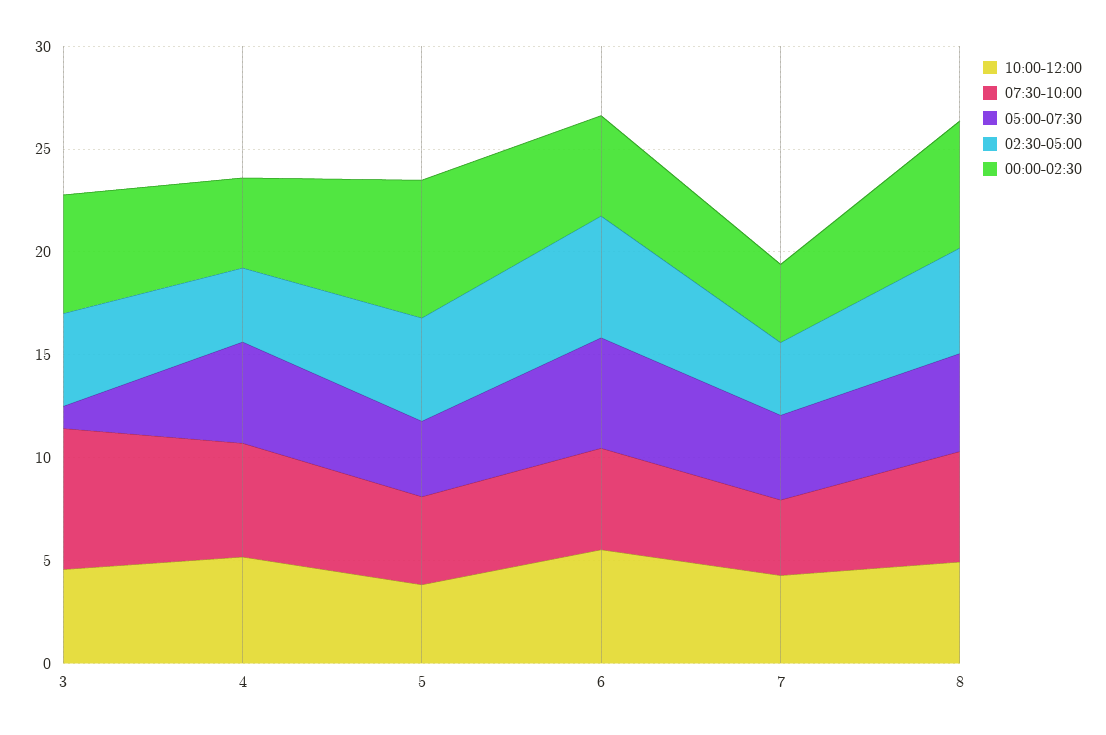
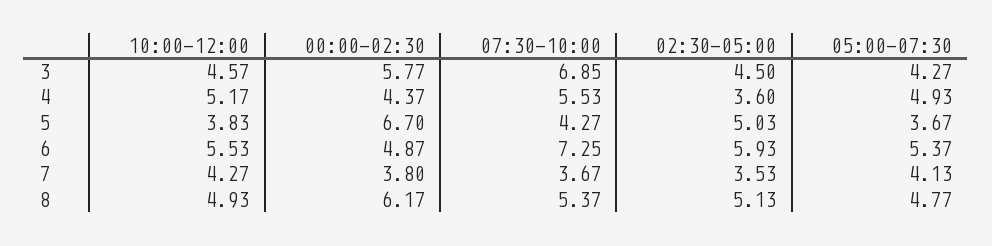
05:00-07:30, 3: 1 -> 4.27
07:30-10:00, 6: 5 -> 7.25

